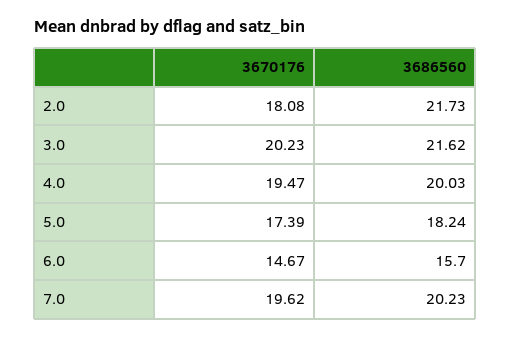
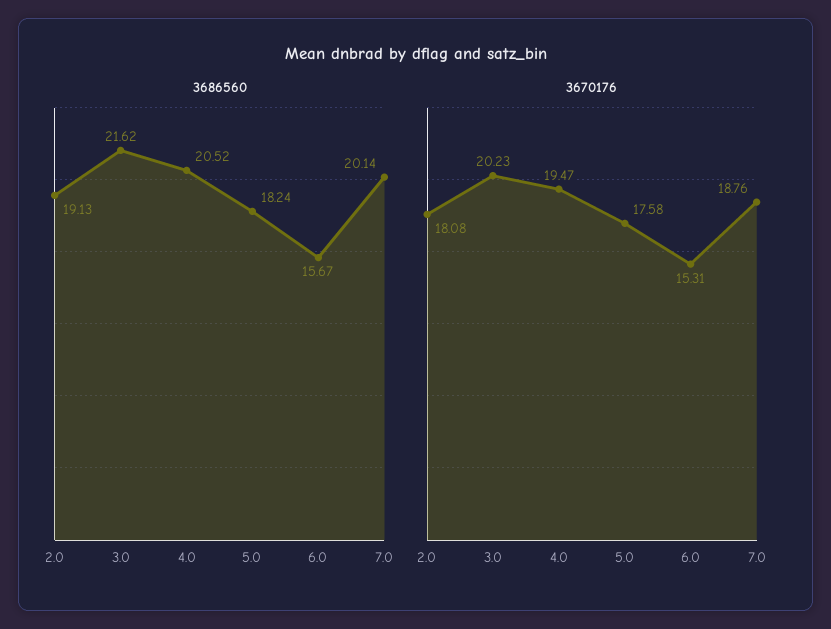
3686560, 2.0: 21.73 -> 19.13
3686560, 4.0: 20.03 -> 20.52
3670176, 5.0: 17.39 -> 17.58
3670176, 6.0: 14.67 -> 15.31
3686560, 6.0: 15.7 -> 15.67
3670176, 7.0: 19.62 -> 18.76
3686560, 7.0: 20.23 -> 20.14

